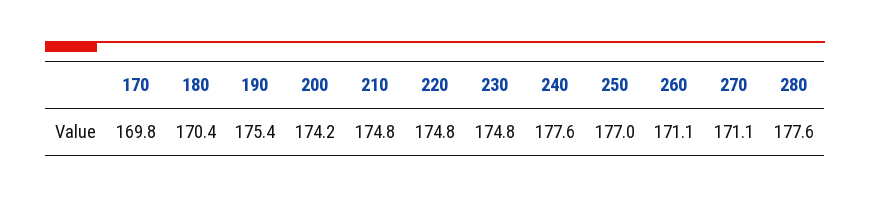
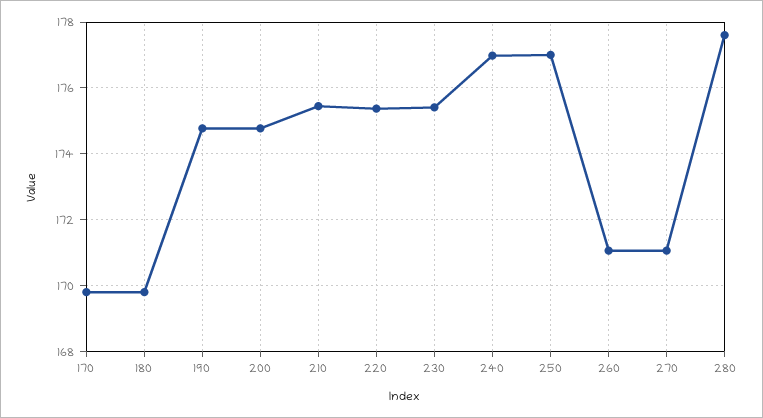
180: 170.4 -> 169.8
190: 175.4 -> 174.8
200: 174.2 -> 174.8
210: 174.8 -> 175.4
220: 174.8 -> 175.4
230: 174.8 -> 175.4
240: 177.6 -> 177

